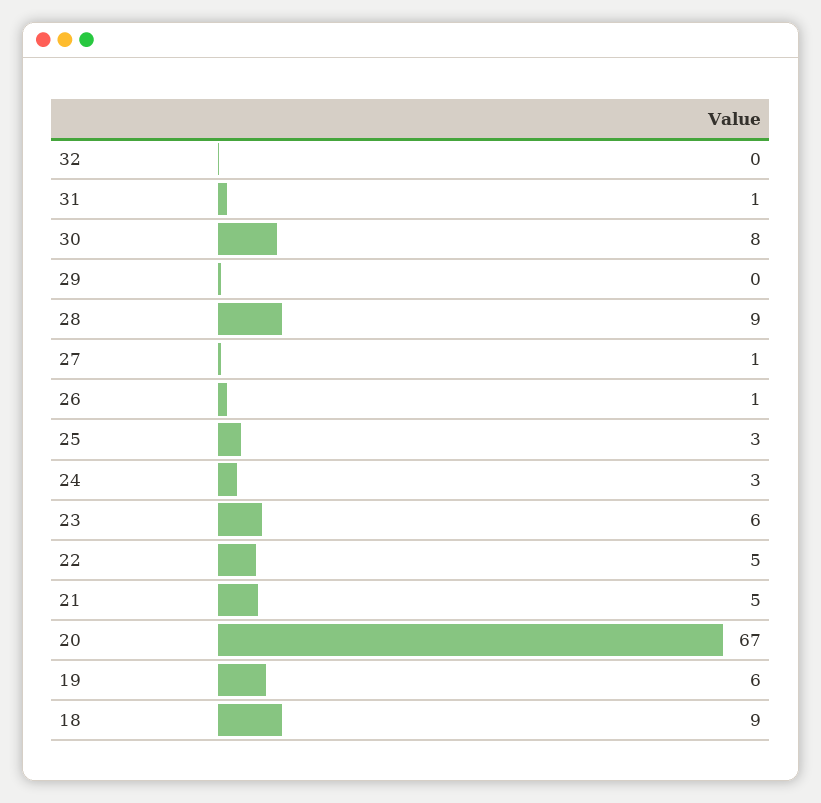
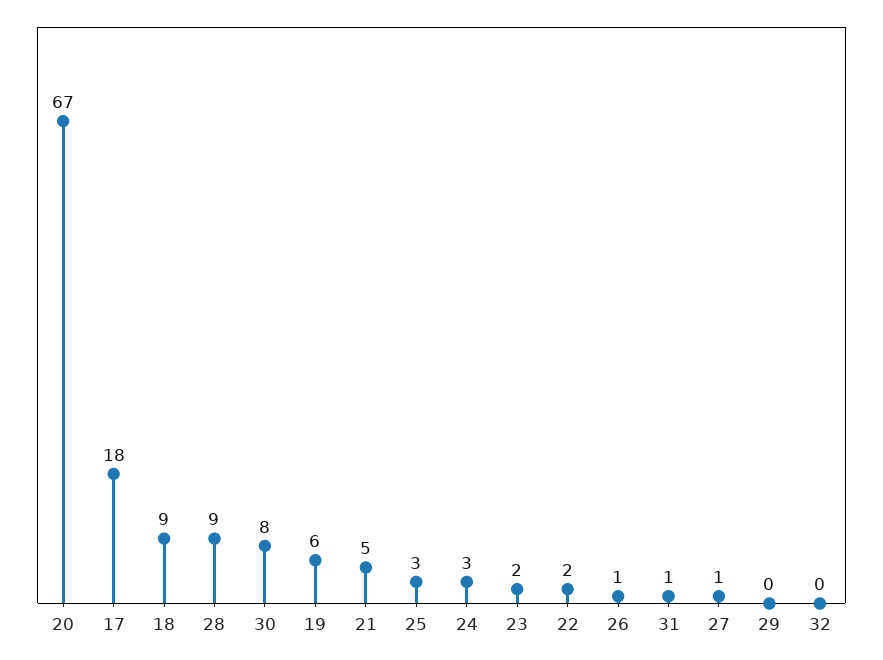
23: 6 -> 2
22: 5 -> 2
17: none -> 18

